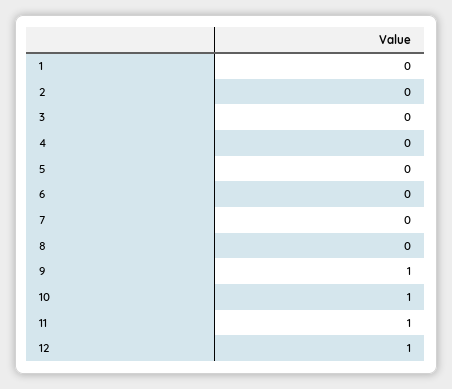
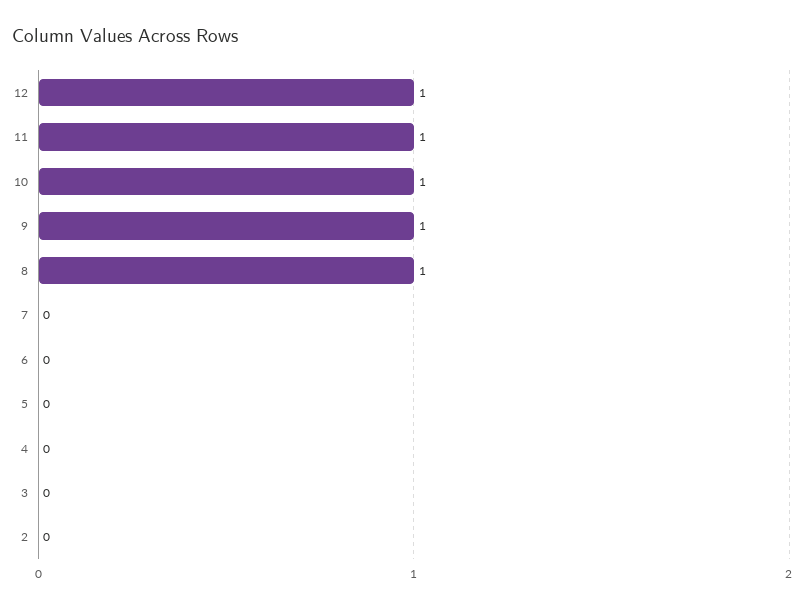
1: 0 -> none
8: 0 -> 1

